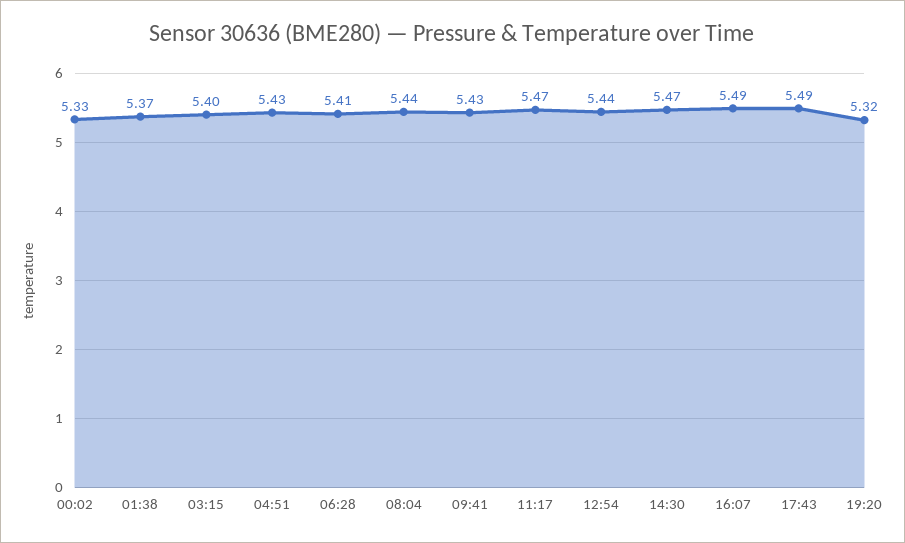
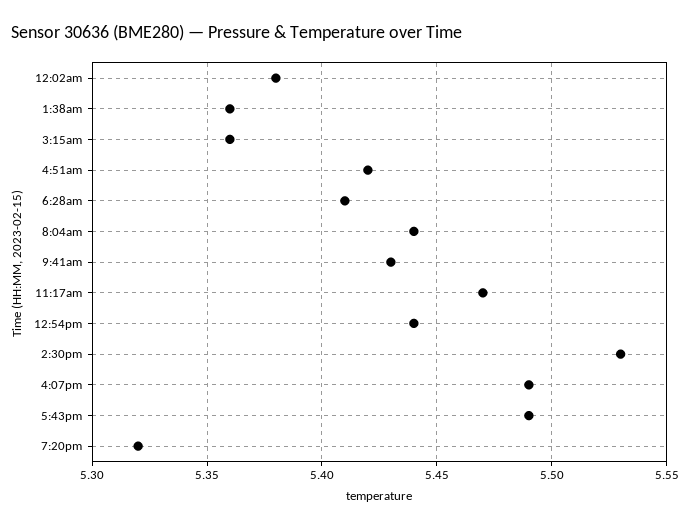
00:02: 5.33 -> 5.38
01:38: 5.37 -> 5.36
03:15: 5.4 -> 5.36
04:51: 5.43 -> 5.42
14:30: 5.47 -> 5.53

